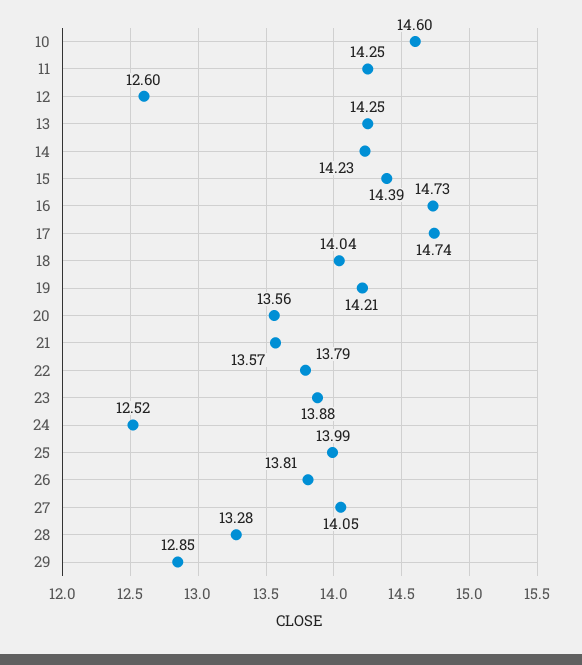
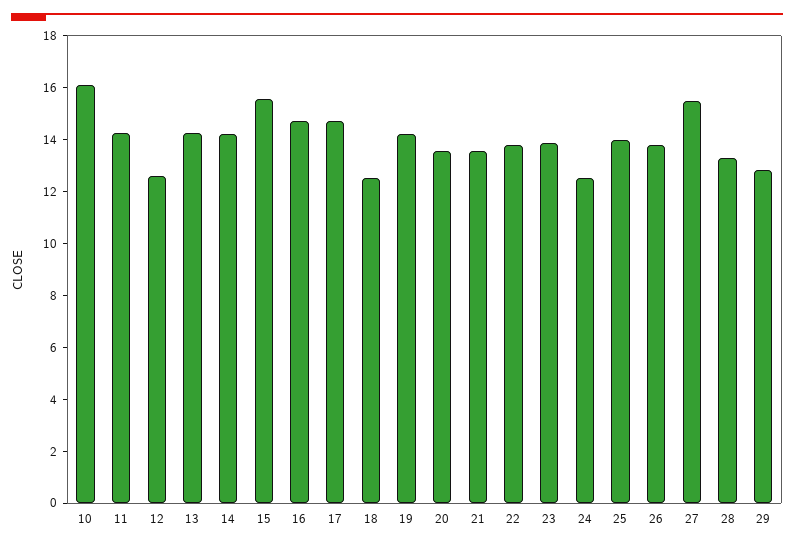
10: 14.6 -> 16
15: 14.39 -> 15.5
18: 14.04 -> 12.5
27: 14.05 -> 15.5

